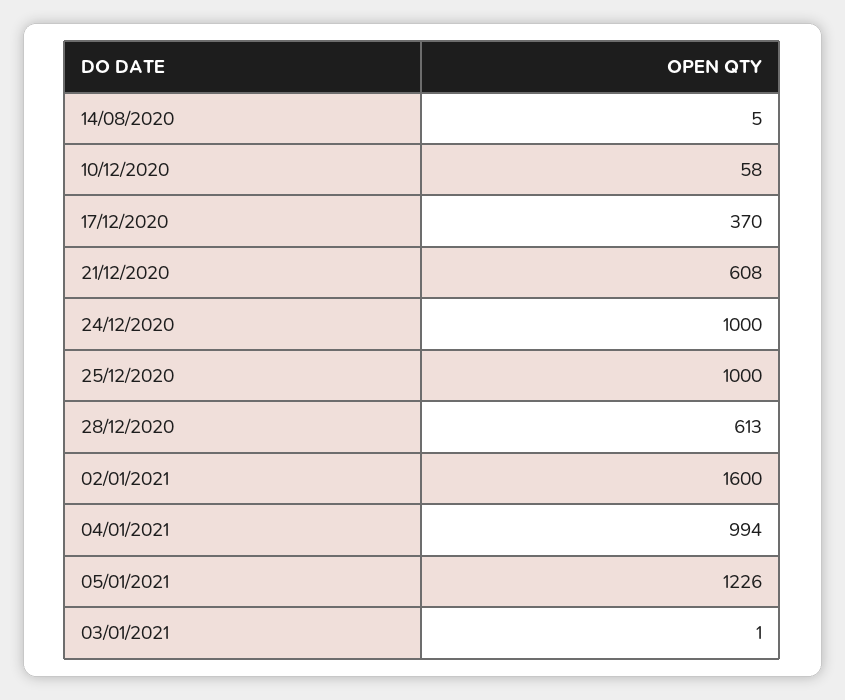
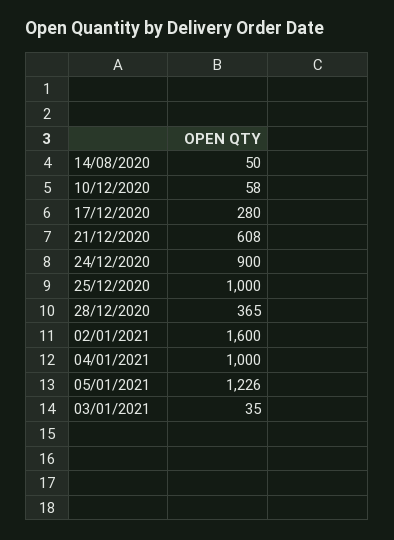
14/08/2020: 5 -> 50
17/12/2020: 370 -> 280
24/12/2020: 1000 -> 900
28/12/2020: 613 -> 365
04/01/2021: 994 -> 1000
03/01/2021: 1 -> 35

